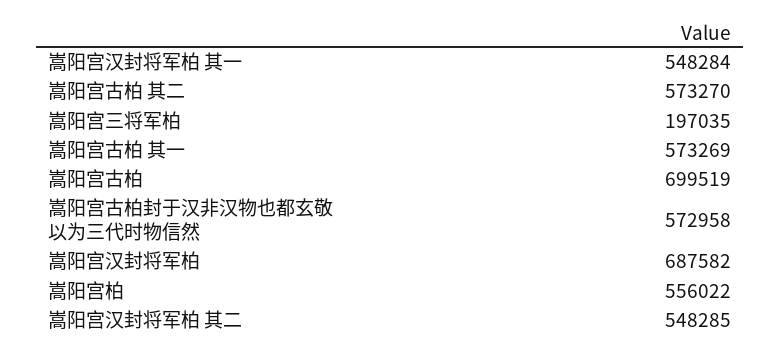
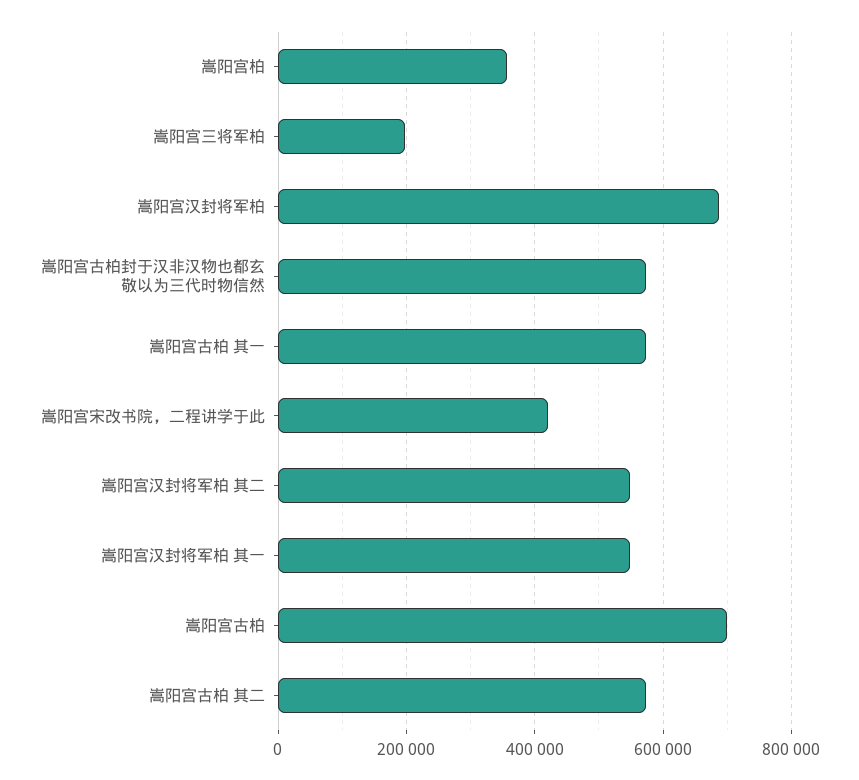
嵩阳宫柏: 556022 -> 360000
嵩阳宫宋改书院，二程讲学于此: none -> 420000

